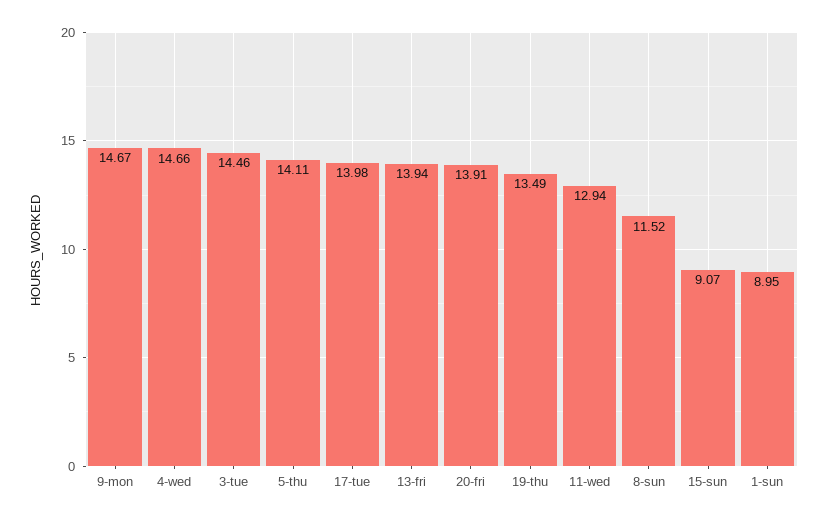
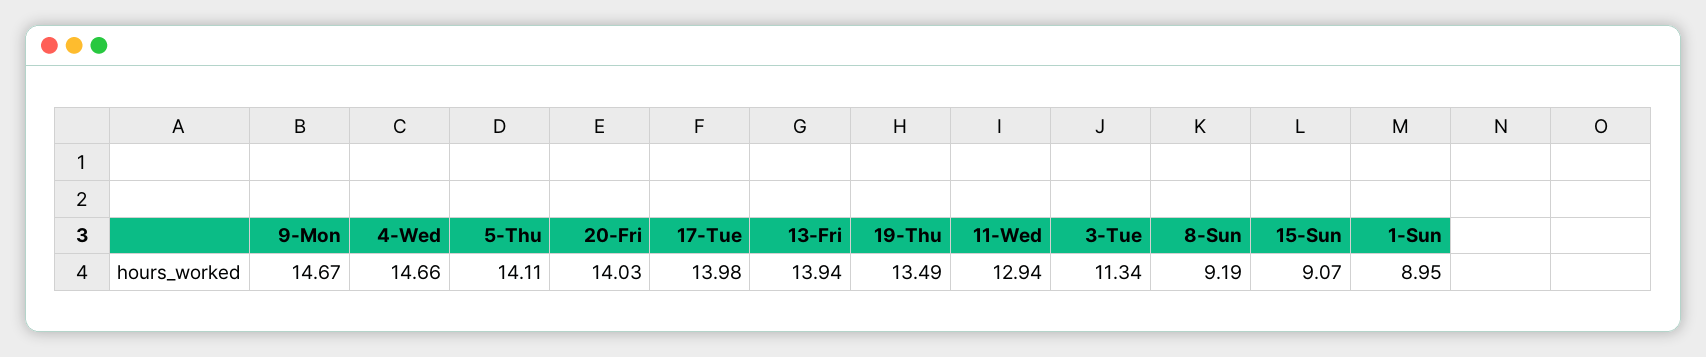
3-tue: 14.46 -> 11.34
20-fri: 13.91 -> 14.03
8-sun: 11.52 -> 9.19

